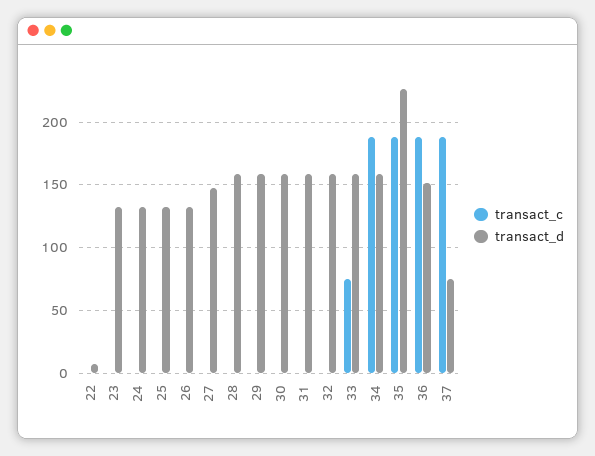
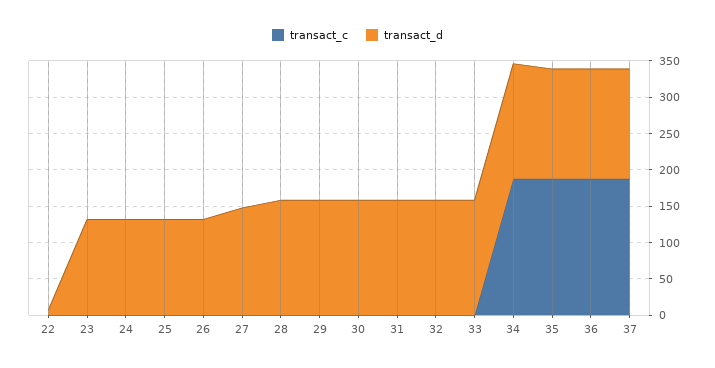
transact_c, 33: 75 -> 0
transact_d, 35: 225 -> 150
transact_d, 37: 75 -> 150

